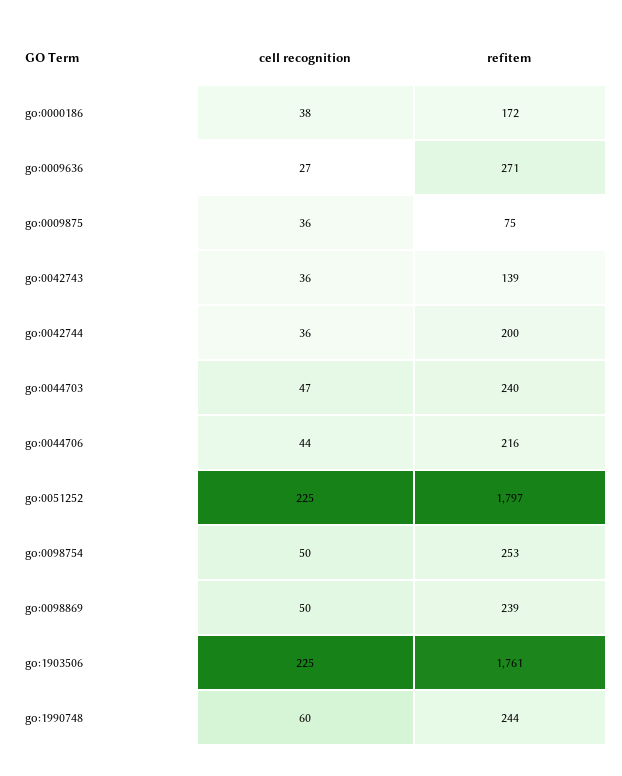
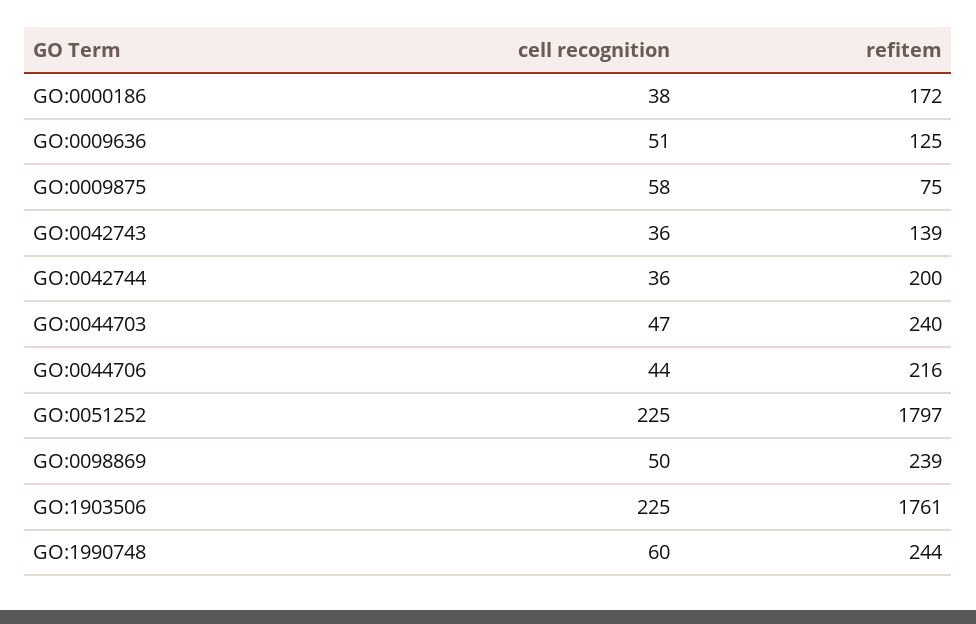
cell recognition, go:0009636: 27 -> 51
refitem, go:0009636: 271 -> 125
cell recognition, go:0009875: 36 -> 58
cell recognition, go:0098754: 50 -> none
refitem, go:0098754: 253 -> none

